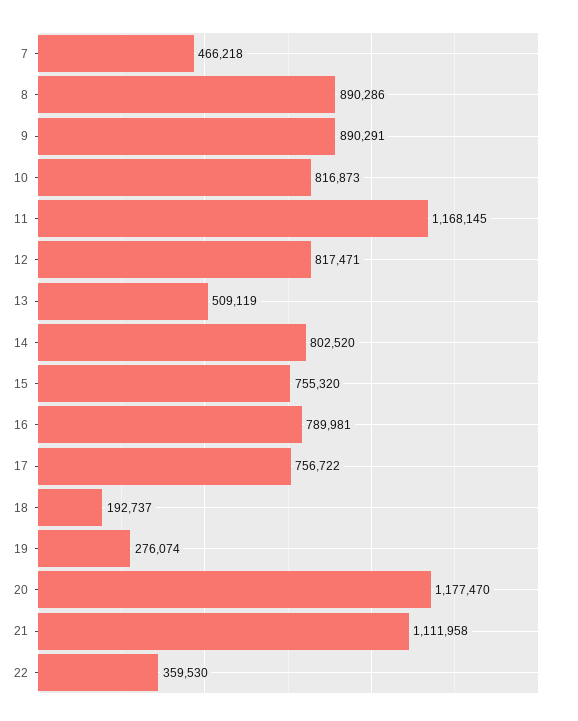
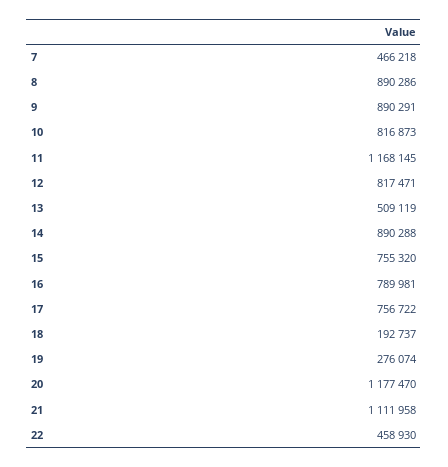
14: 802520 -> 890288
22: 359530 -> 458930

